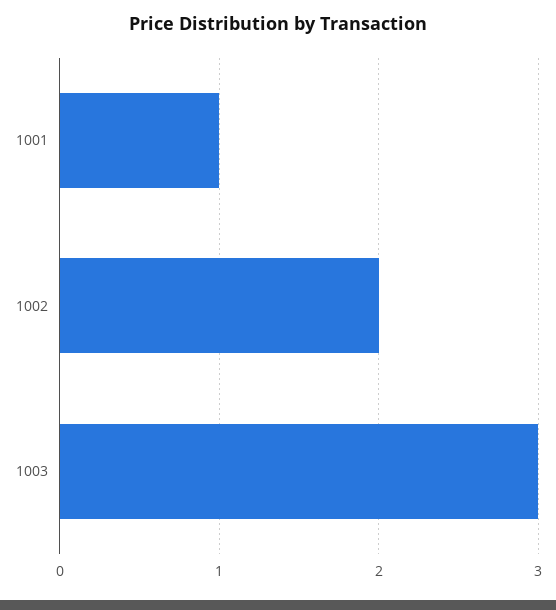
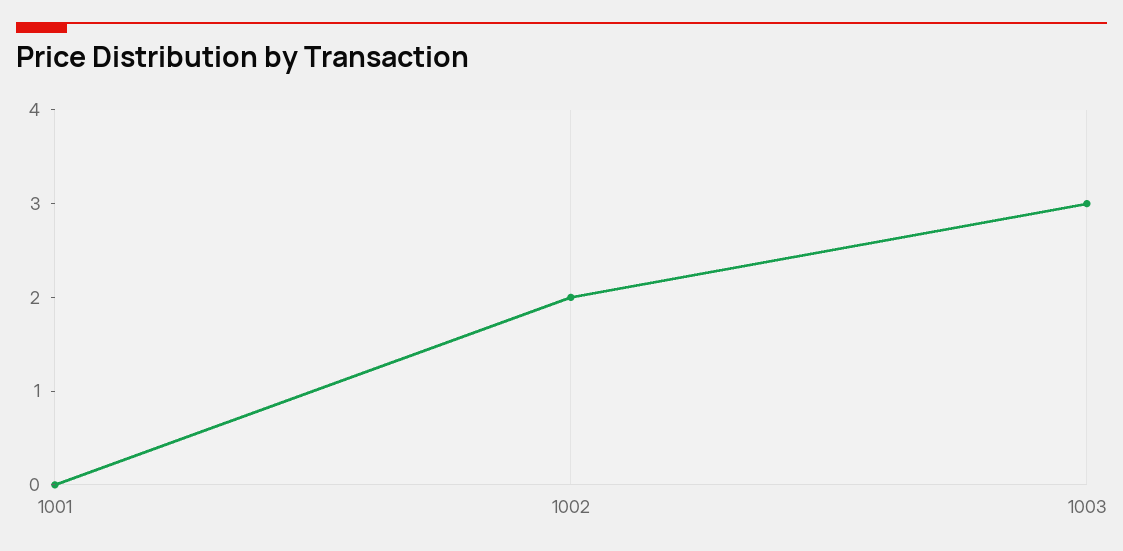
1001: 1 -> 0

